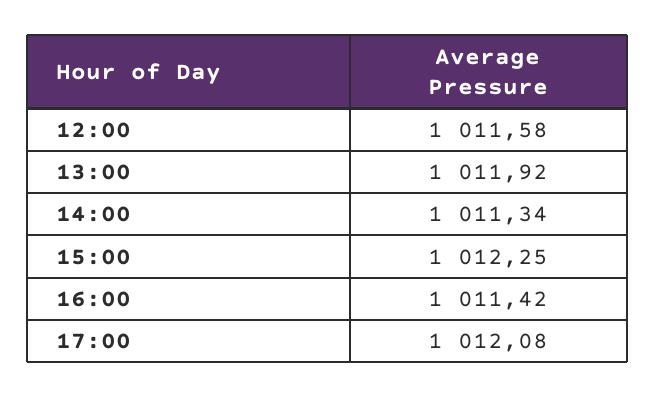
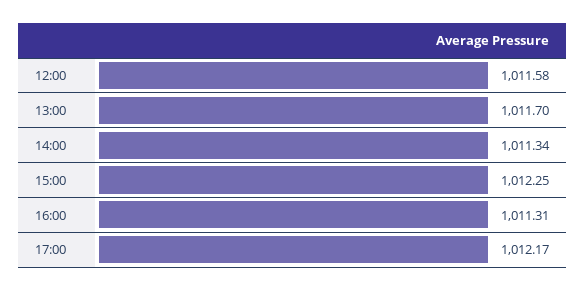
13:00: 1011.92 -> 1011.7
16:00: 1011.42 -> 1011.31
17:00: 1012.08 -> 1012.17

